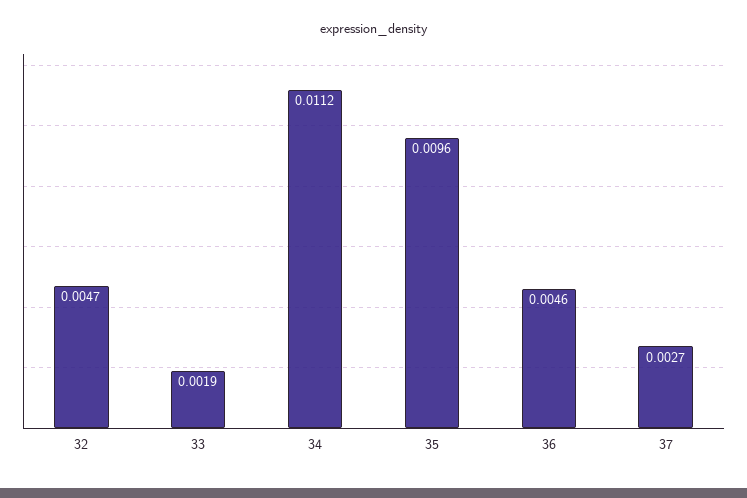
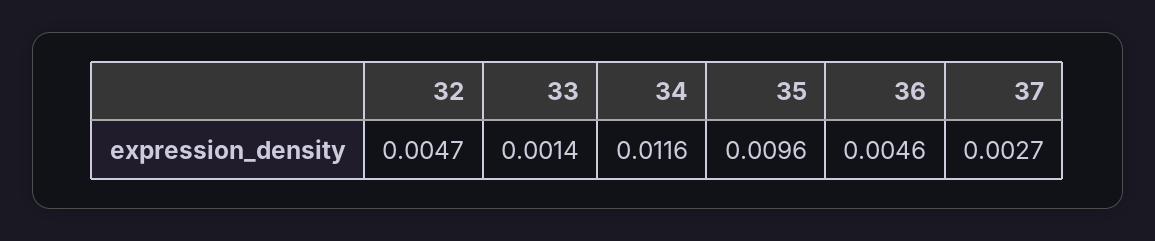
33: 0.0019 -> 0.0014
34: 0.0112 -> 0.0116

